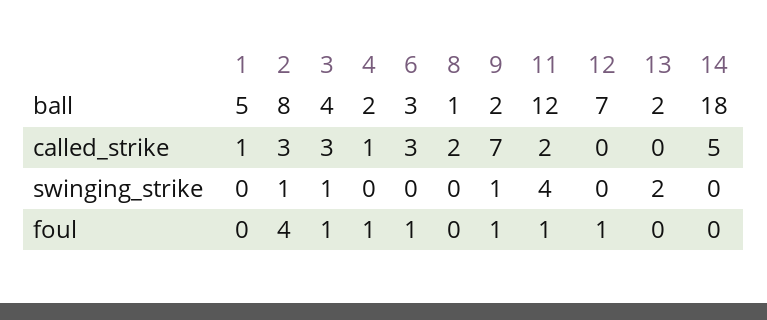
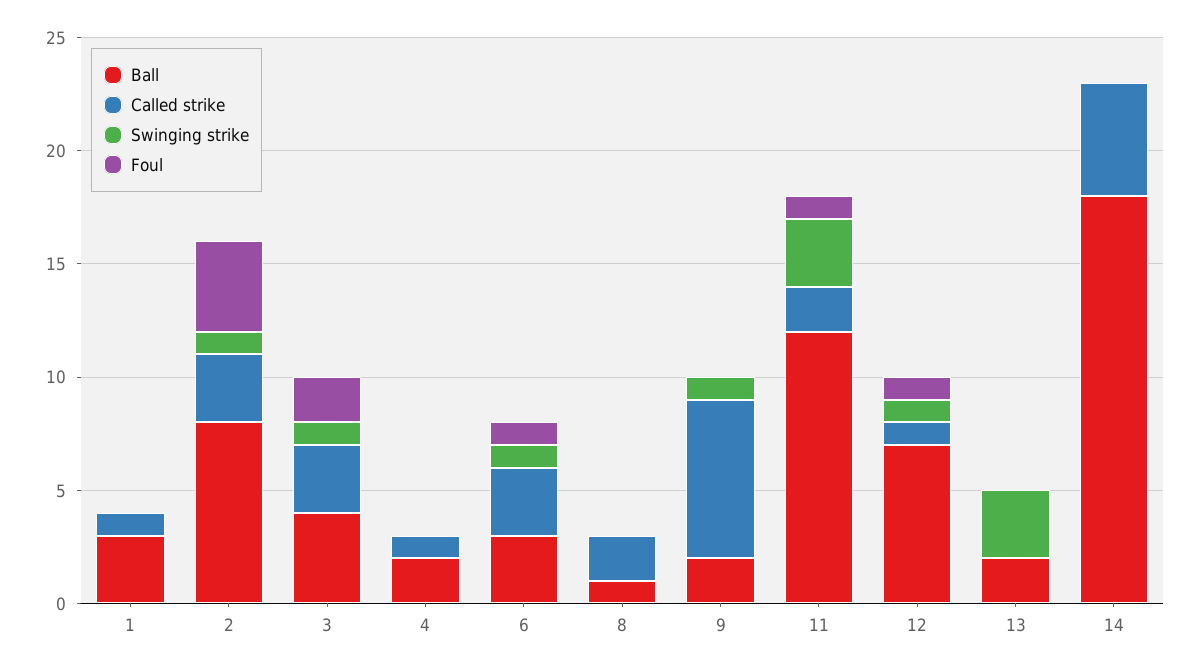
ball, 1: 5 -> 3
called_strike, 12: 0 -> 1
swinging_strike, 6: 0 -> 1
swinging_strike, 11: 4 -> 3
swinging_strike, 12: 0 -> 1
swinging_strike, 13: 2 -> 3
foul, 3: 1 -> 2
foul, 4: 1 -> 0
foul, 9: 1 -> 0

